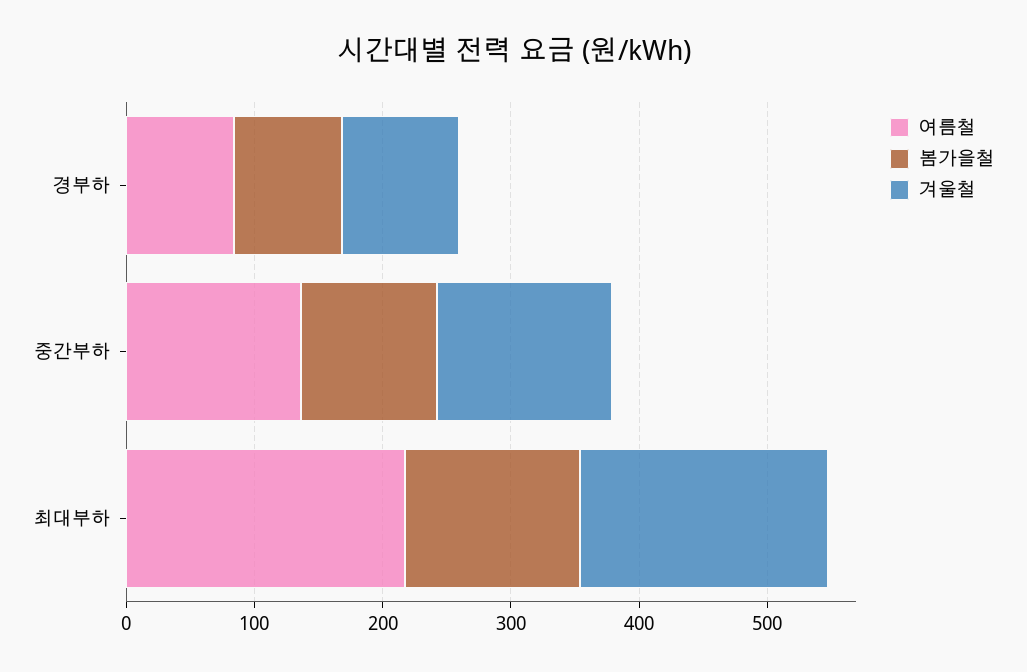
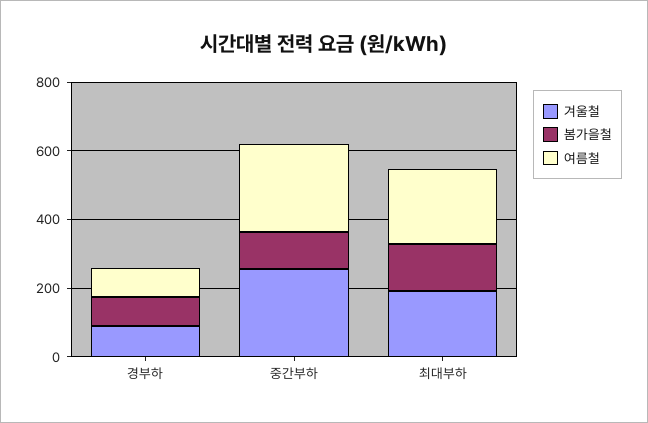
여름철, 중간부하: 140 -> 250
겨울철, 중간부하: 140 -> 250

